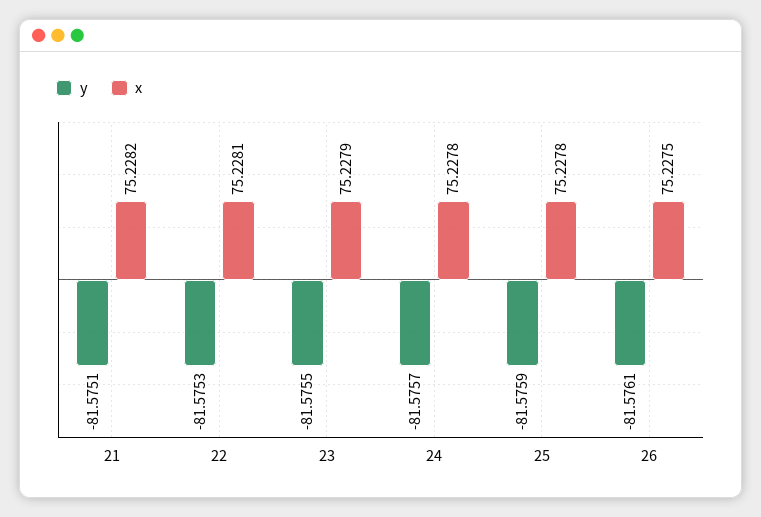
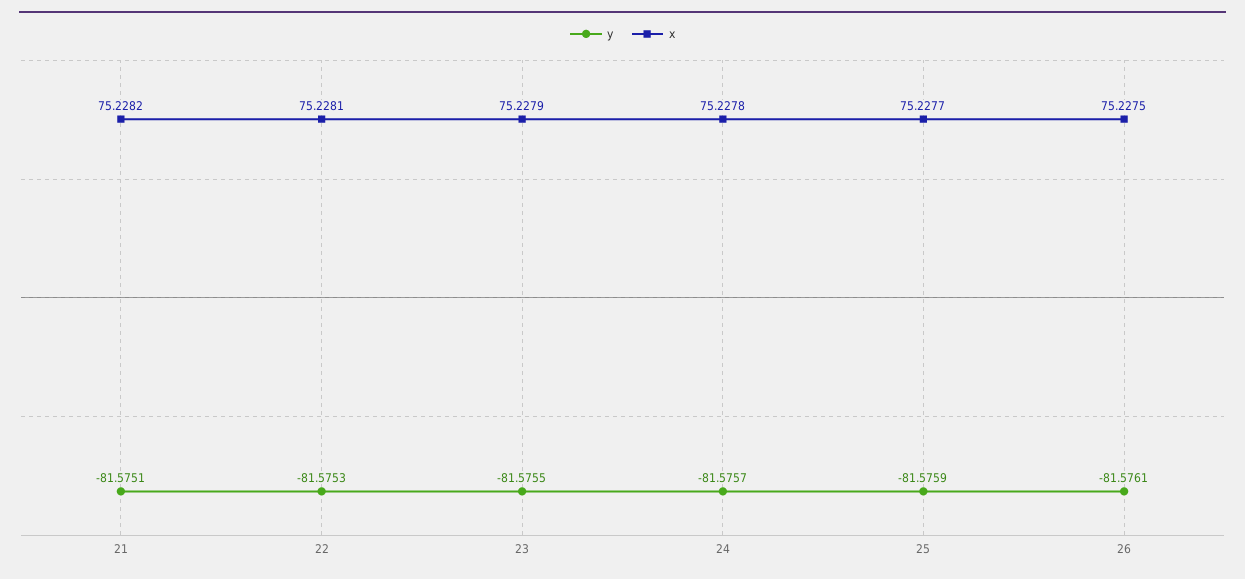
x, 25: 75.2278 -> 75.2277

